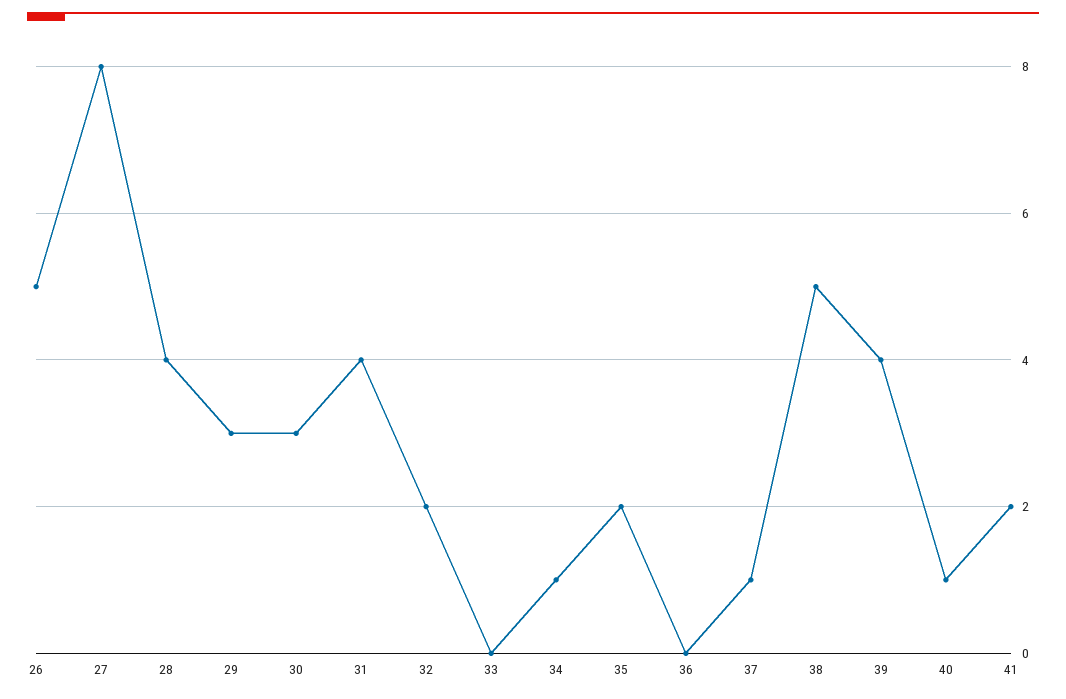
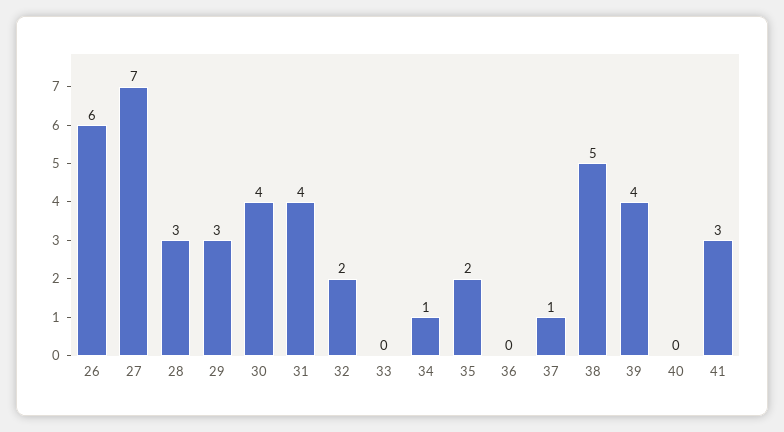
26: 5 -> 6
27: 8 -> 7
28: 4 -> 3
30: 3 -> 4
40: 1 -> 0
41: 2 -> 3

